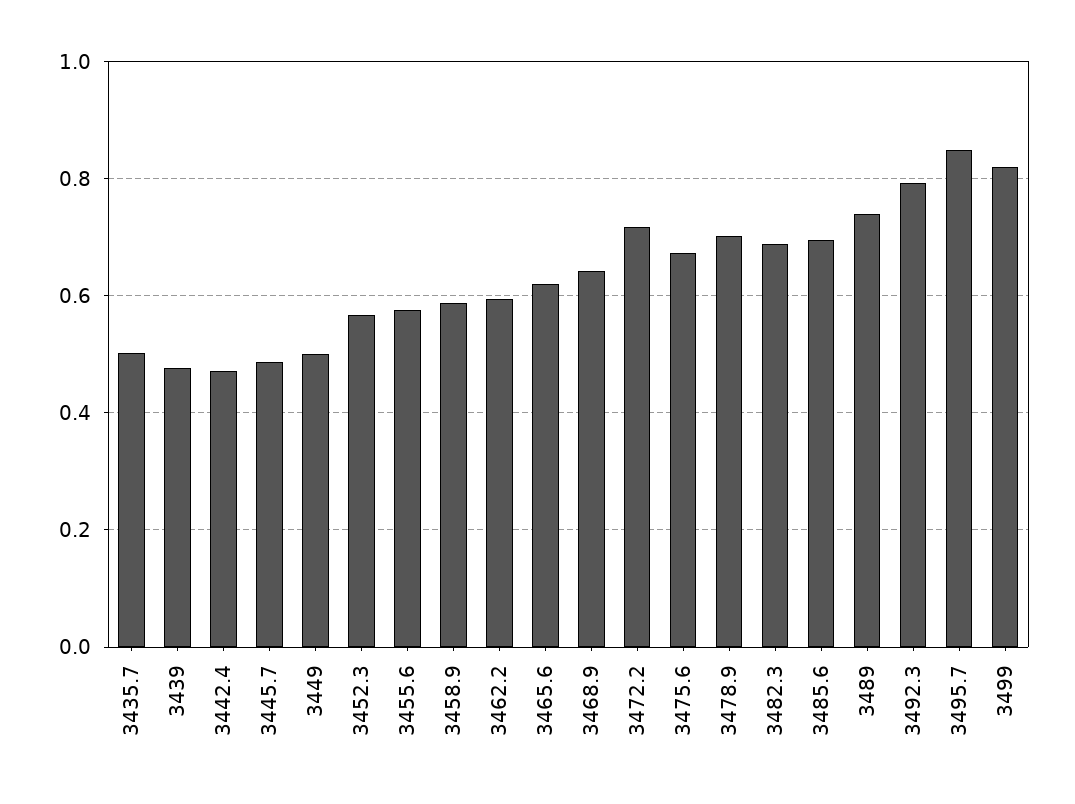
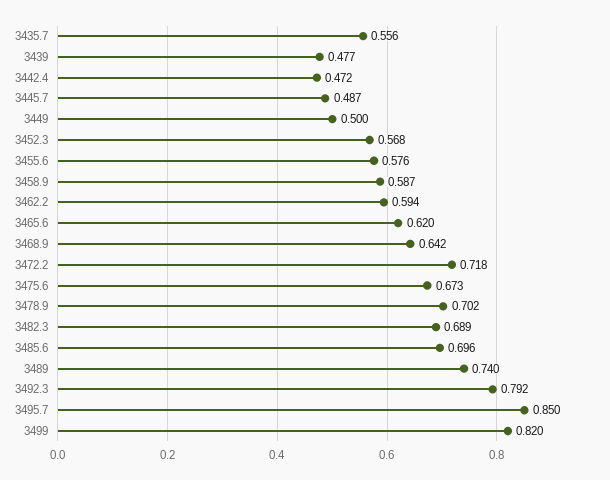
3435.7: 0.5 -> 0.556

